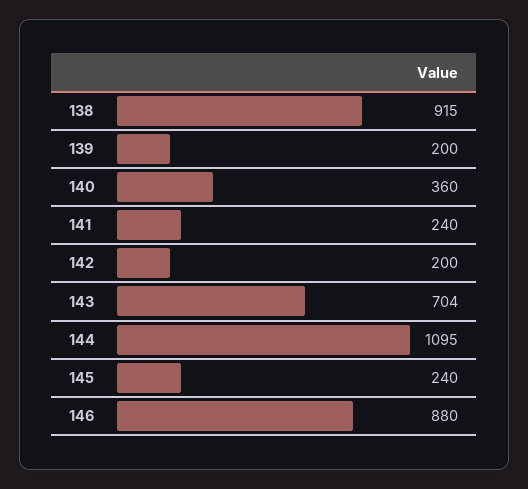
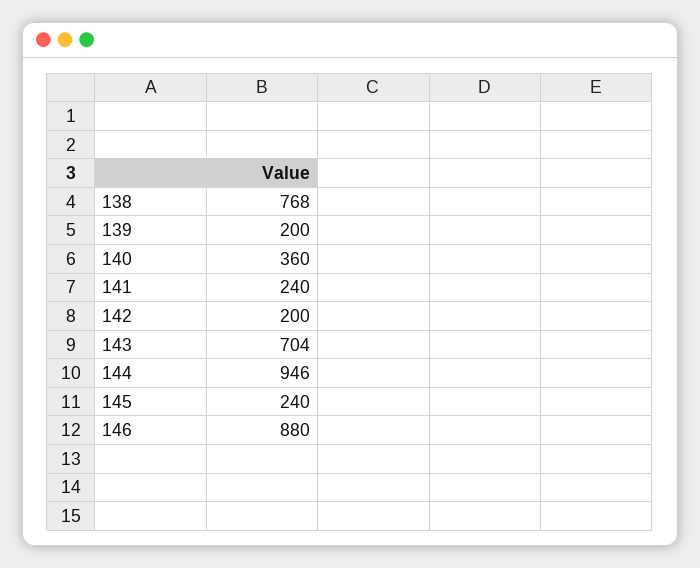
138: 915 -> 768
144: 1095 -> 946

